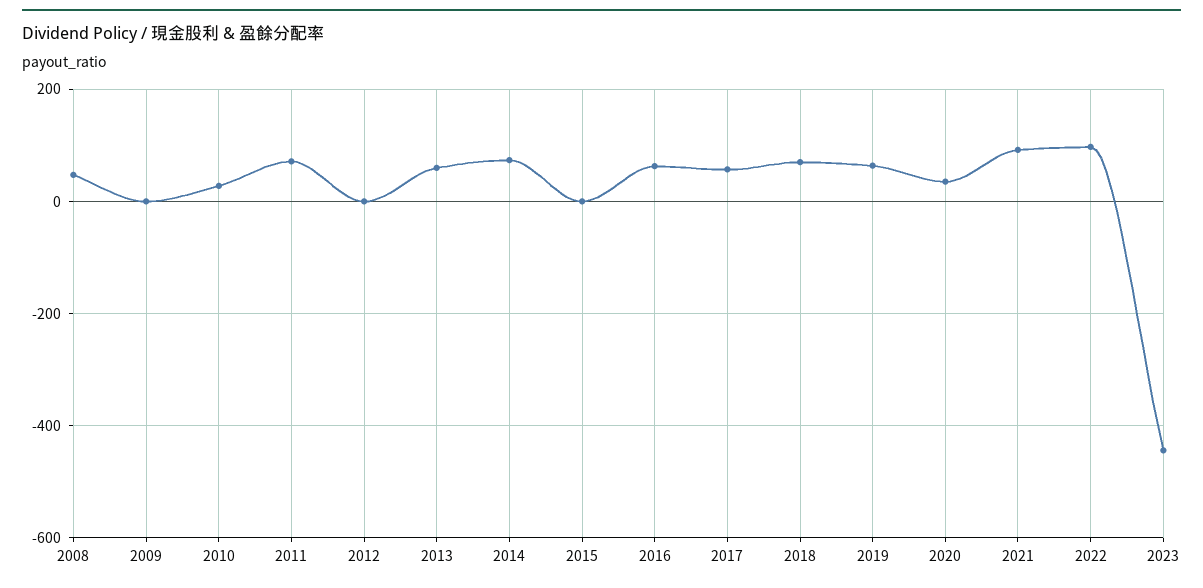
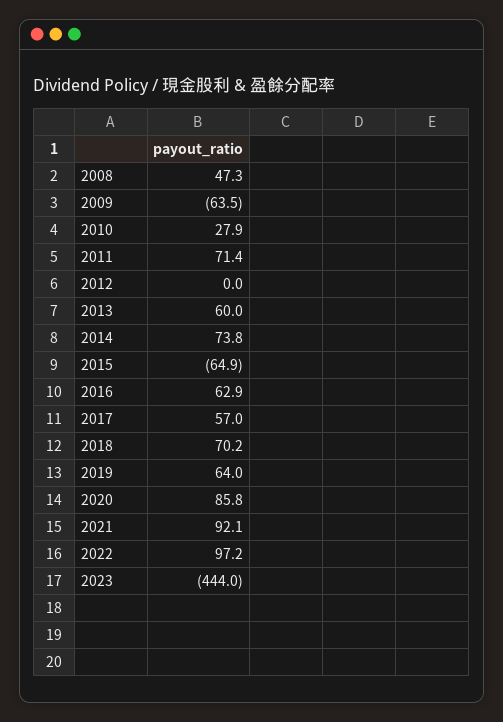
2009: 0 -> -63.5
2015: 0 -> -64.9
2020: 40 -> 85.8

